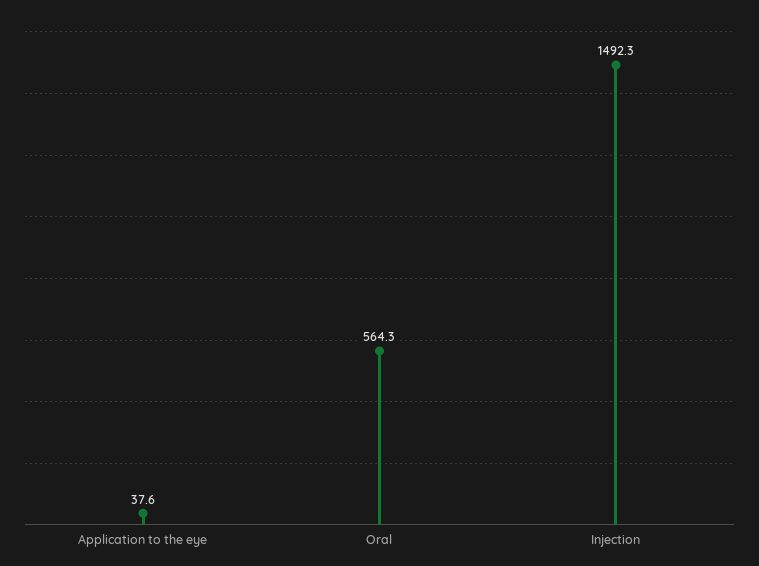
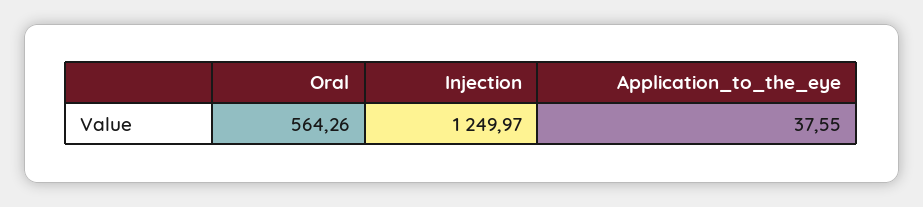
Injection: 1492.3 -> 1249.97

